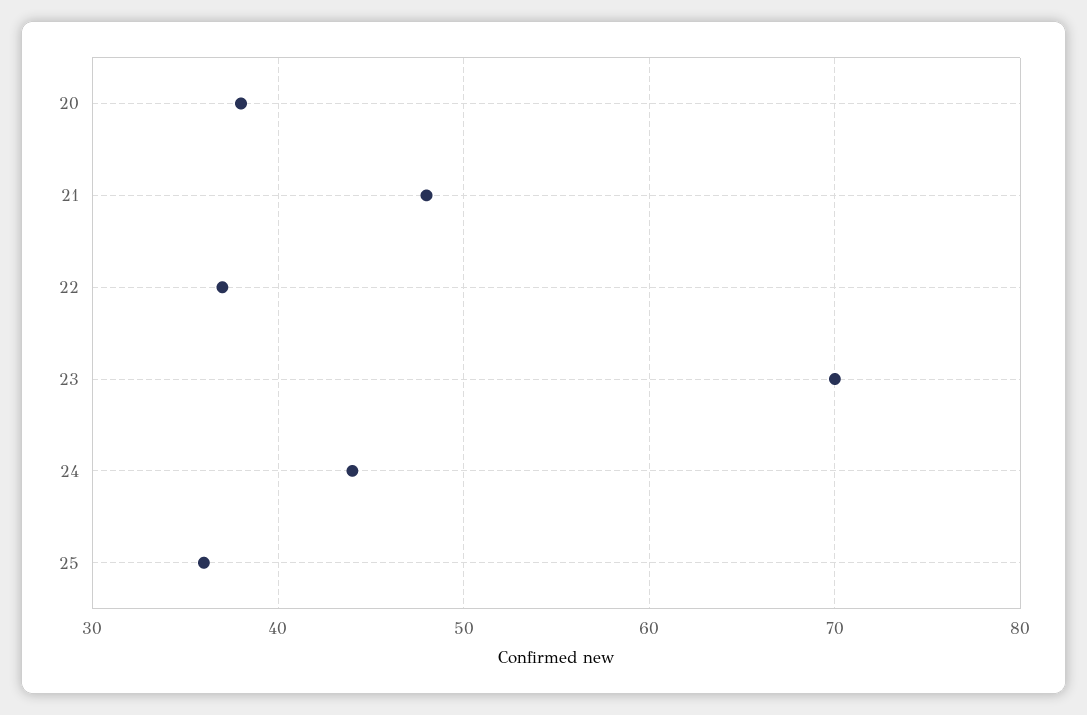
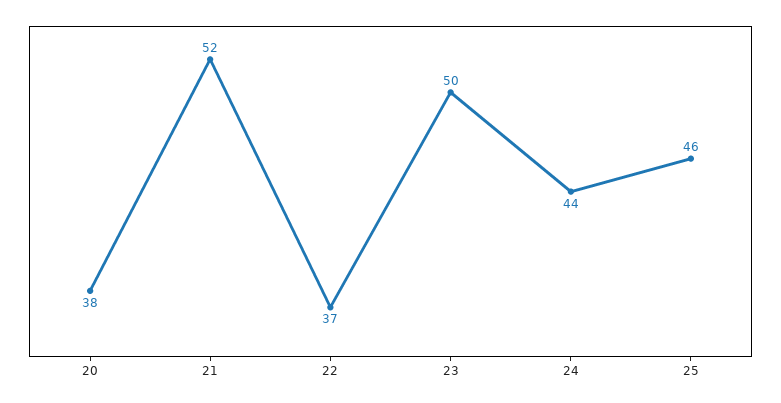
21: 48 -> 52
23: 70 -> 50
25: 36 -> 46

